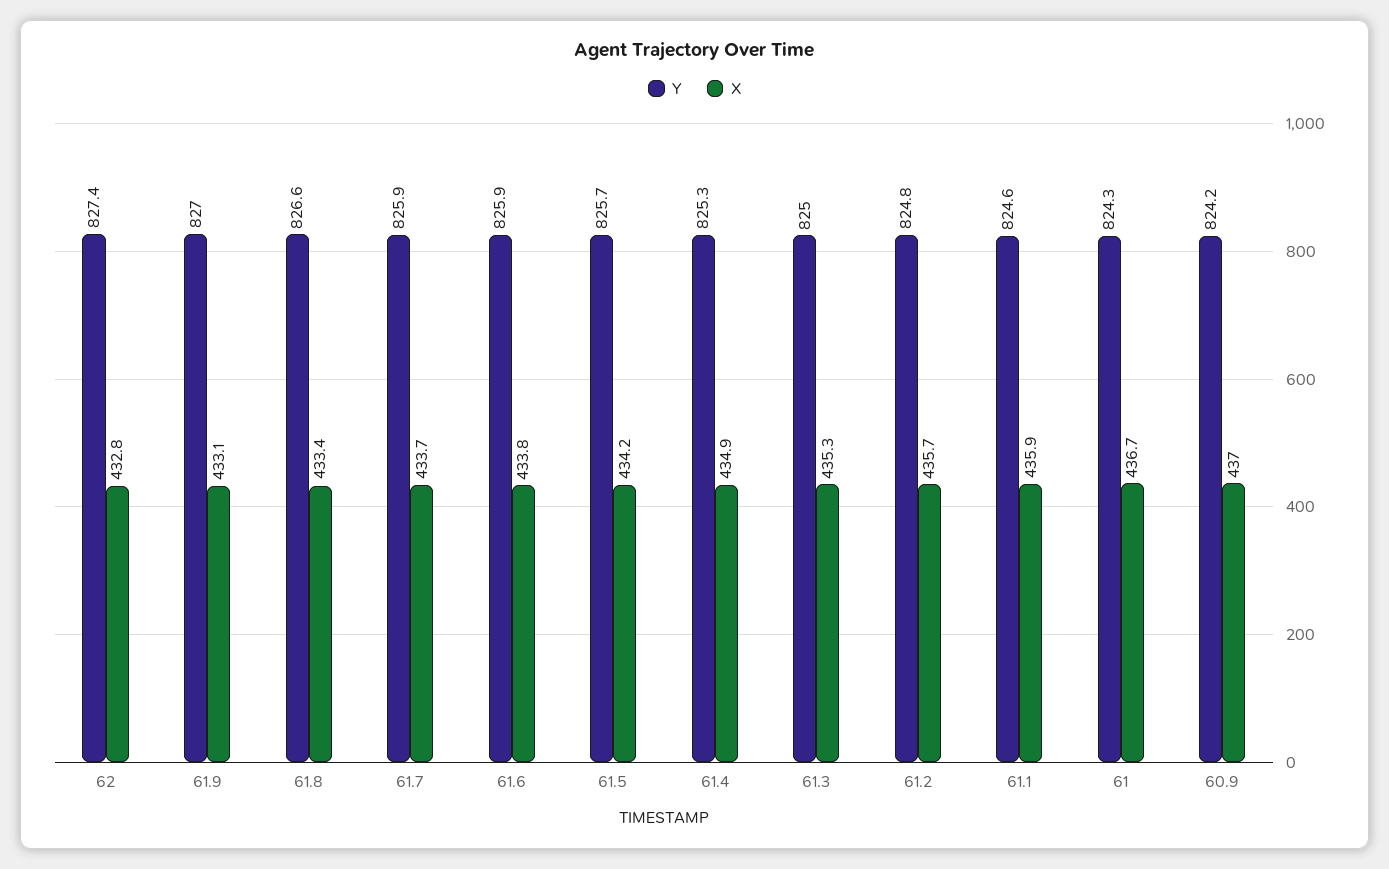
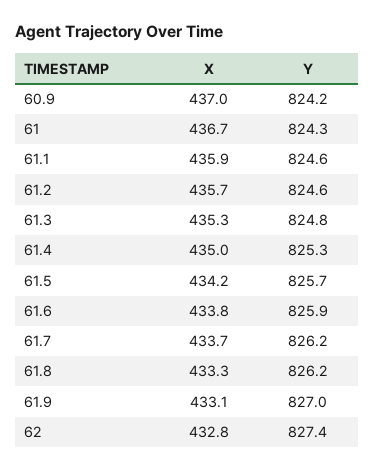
Y, 61.8: 826.6 -> 826.2
X, 61.8: 433.4 -> 433.3
Y, 61.7: 825.9 -> 826.2
X, 61.4: 434.9 -> 435
Y, 61.3: 825 -> 824.8
Y, 61.2: 824.8 -> 824.6

